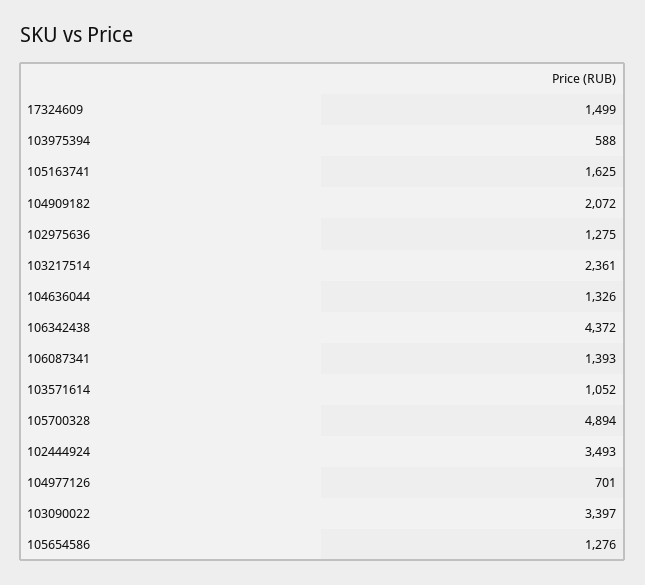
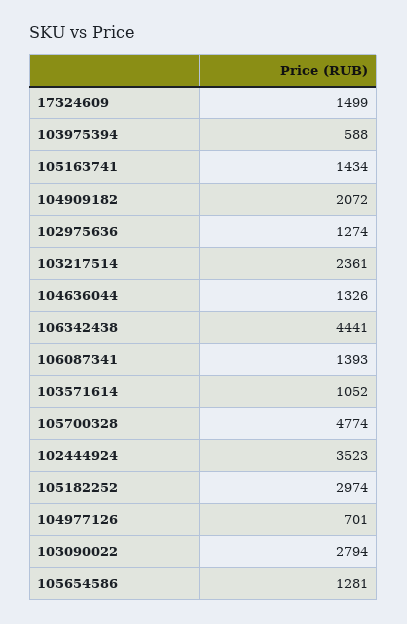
105163741: 1625 -> 1434
102975636: 1275 -> 1274
106342438: 4372 -> 4441
105700328: 4894 -> 4774
102444924: 3493 -> 3523
103090022: 3397 -> 2794
105654586: 1276 -> 1281
105182252: none -> 2974

